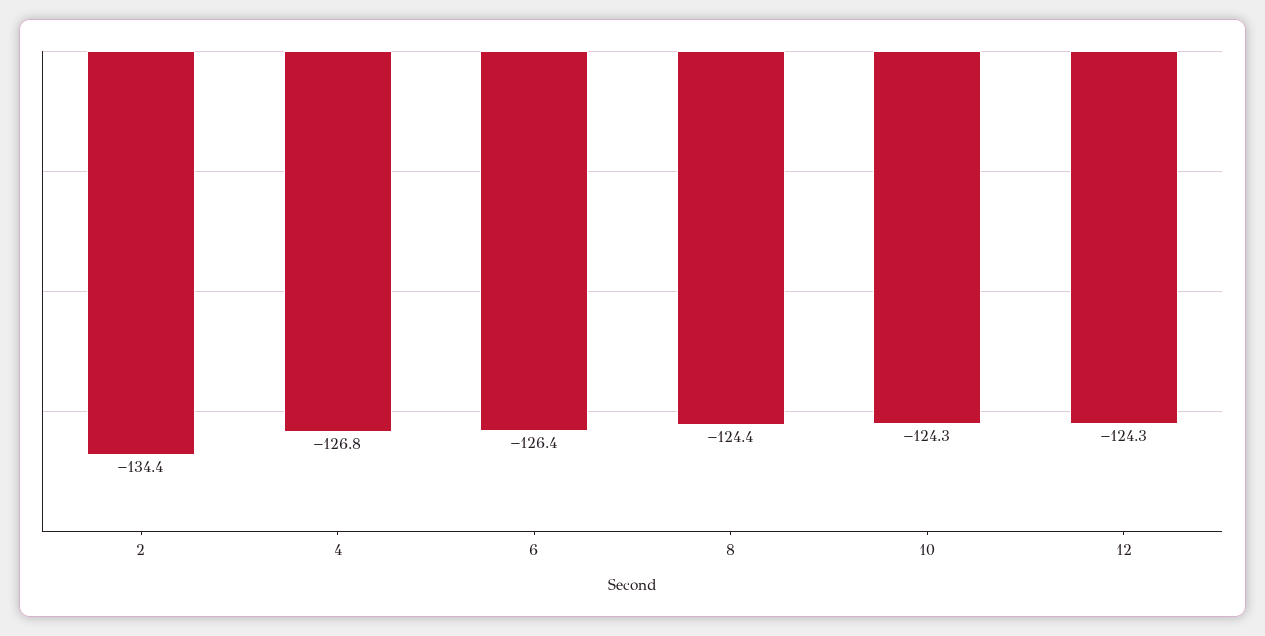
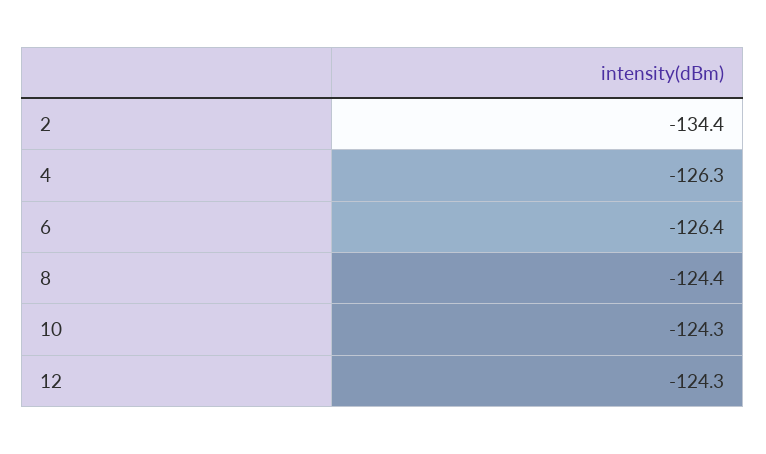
4: -126.8 -> -126.3

